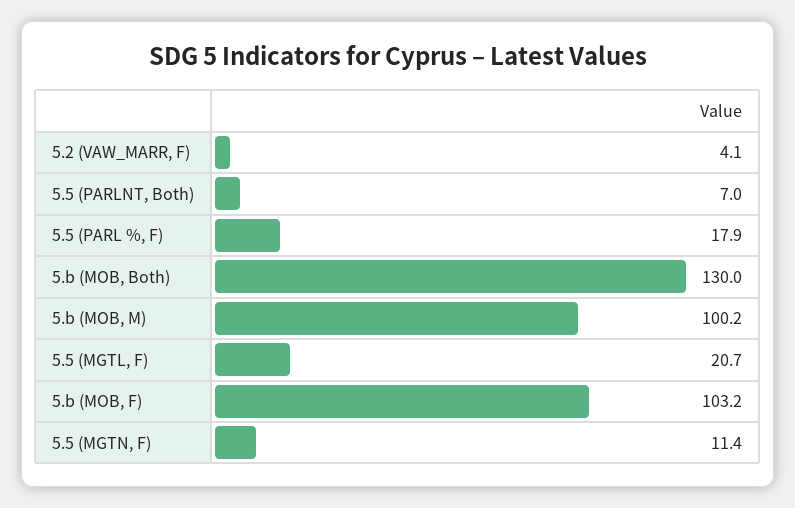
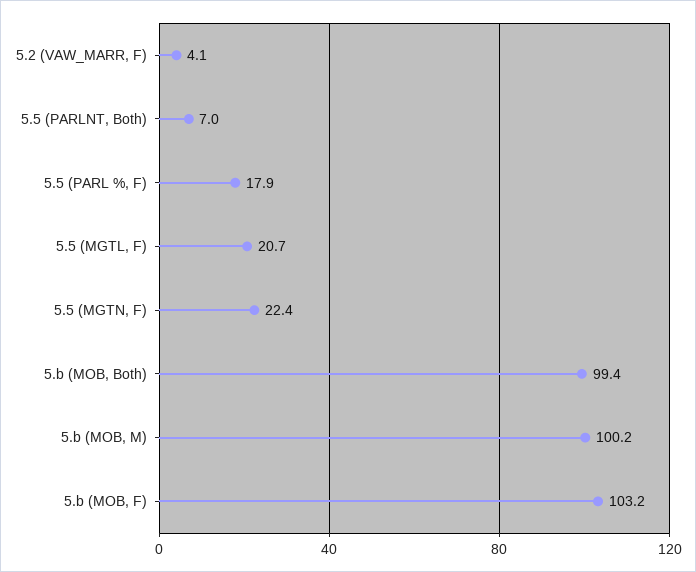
5.b (MOB, Both): 130 -> 99.4
5.5 (MGTN, F): 11.4 -> 22.4

